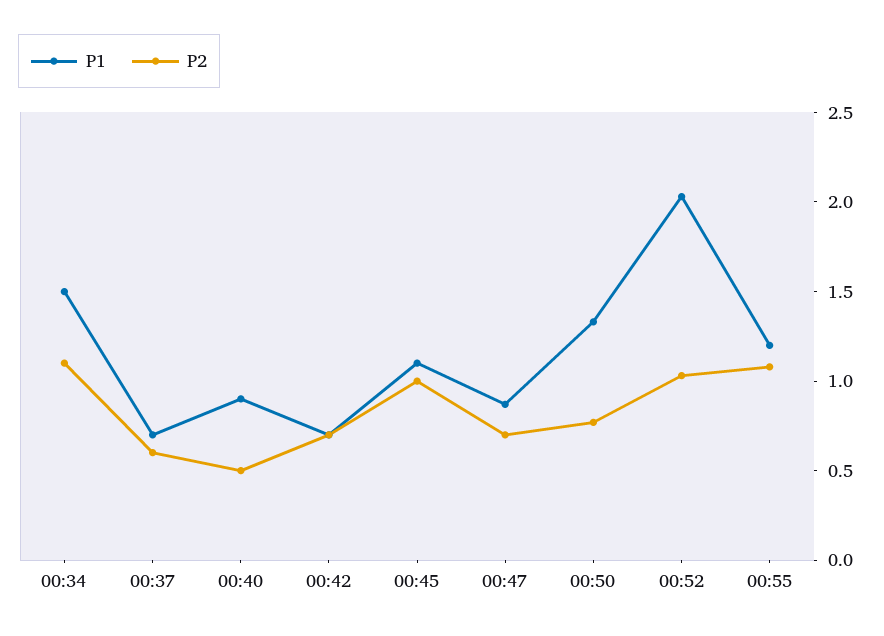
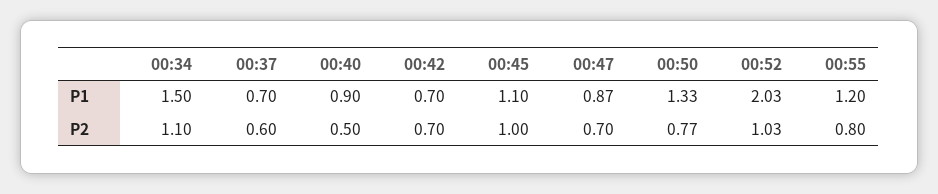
P2, 00:55: 1.1 -> 0.8

